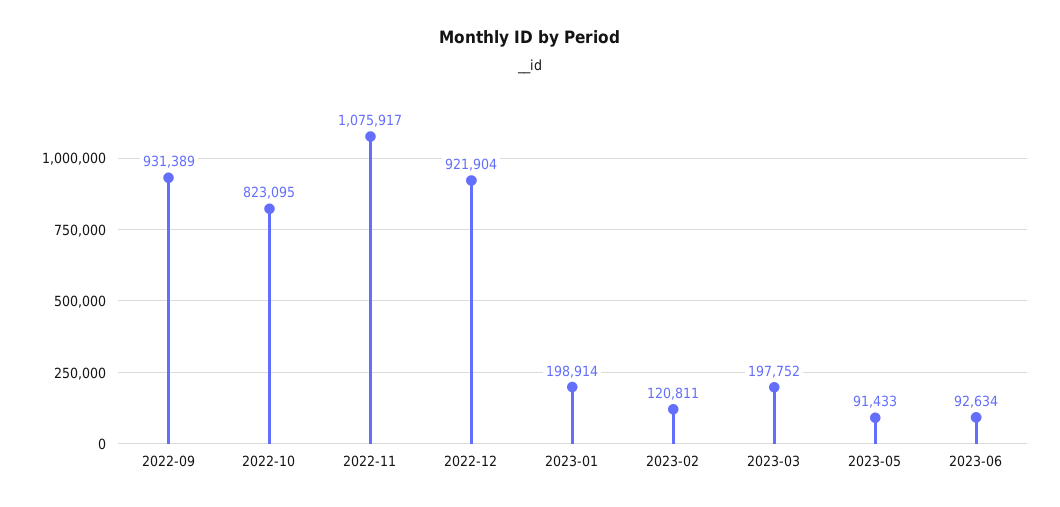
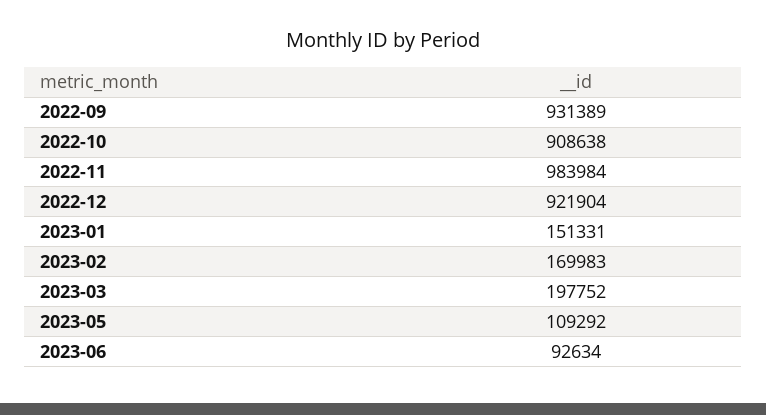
2022-10: 823095 -> 908638
2022-11: 1075917 -> 983984
2023-01: 198914 -> 151331
2023-02: 120811 -> 169983
2023-05: 91433 -> 109292

